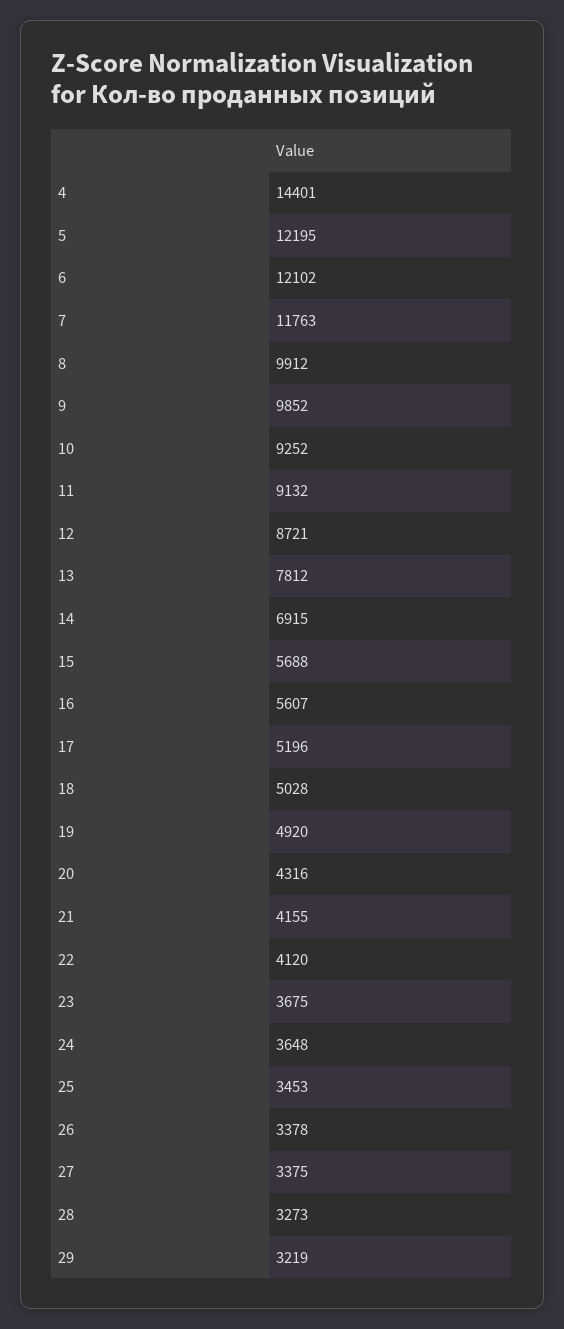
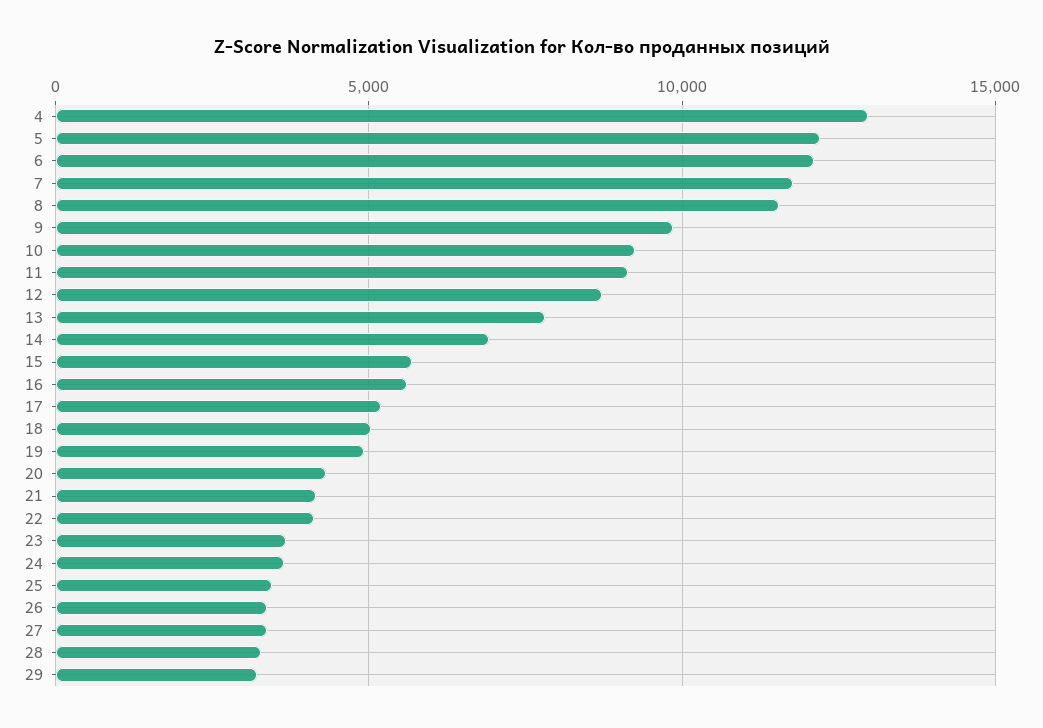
4: 14401 -> 13000
8: 9912 -> 11500

